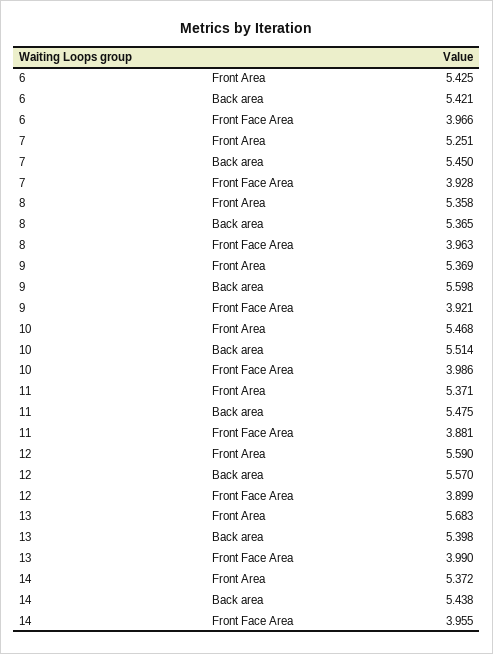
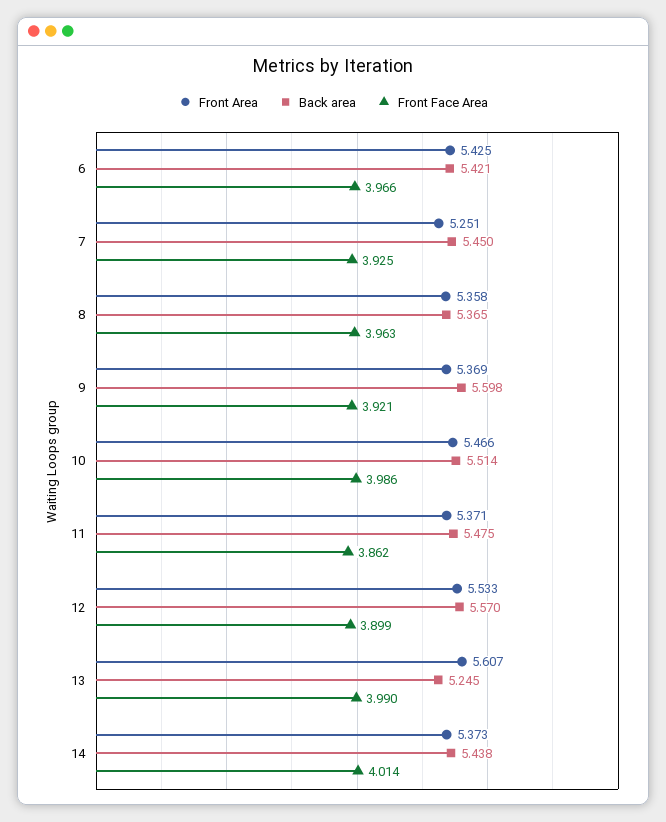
Front Face Area, 7: 3.928 -> 3.925
Front Area, 10: 5.468 -> 5.466
Front Face Area, 11: 3.881 -> 3.862
Front Area, 12: 5.59 -> 5.533
Front Area, 13: 5.683 -> 5.607
Back area, 13: 5.398 -> 5.245
Front Area, 14: 5.372 -> 5.373
Front Face Area, 14: 3.955 -> 4.014

